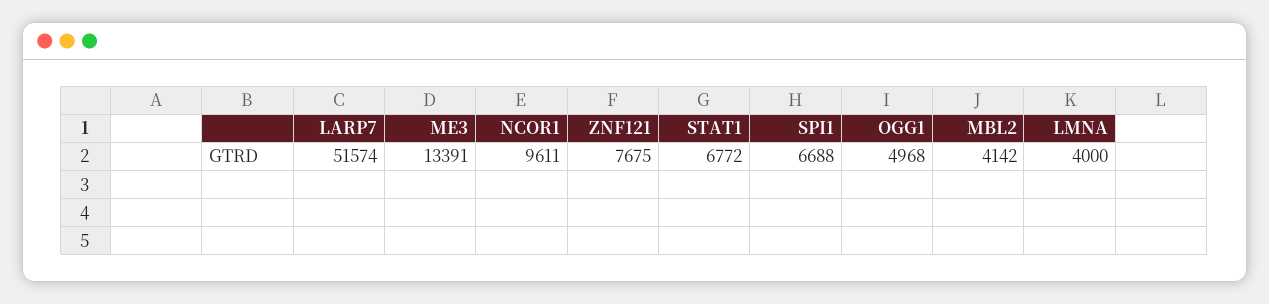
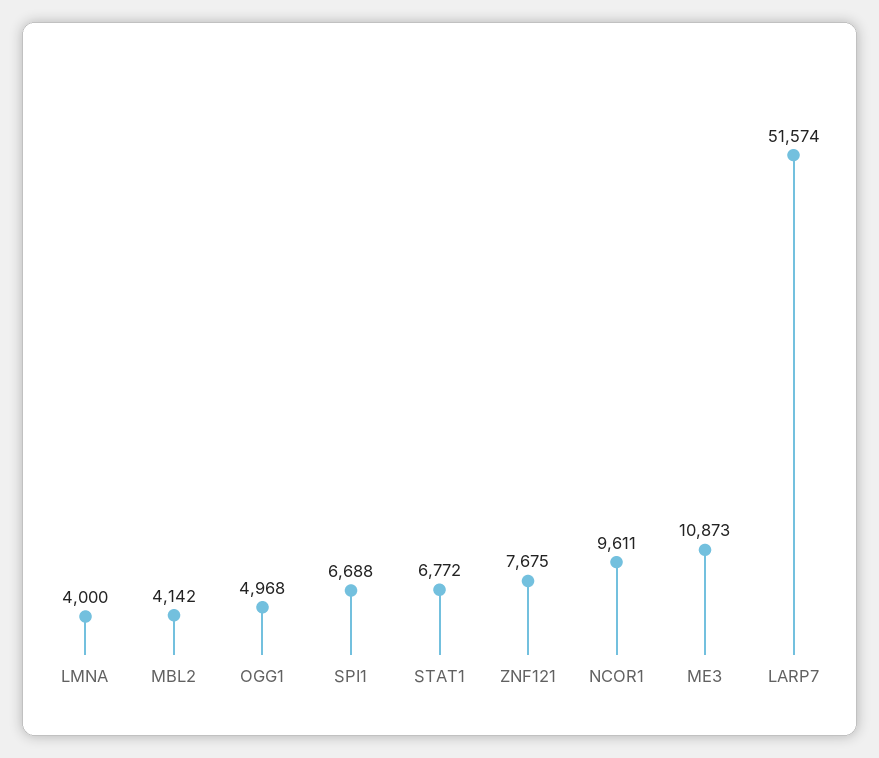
ME3: 13391 -> 10873

